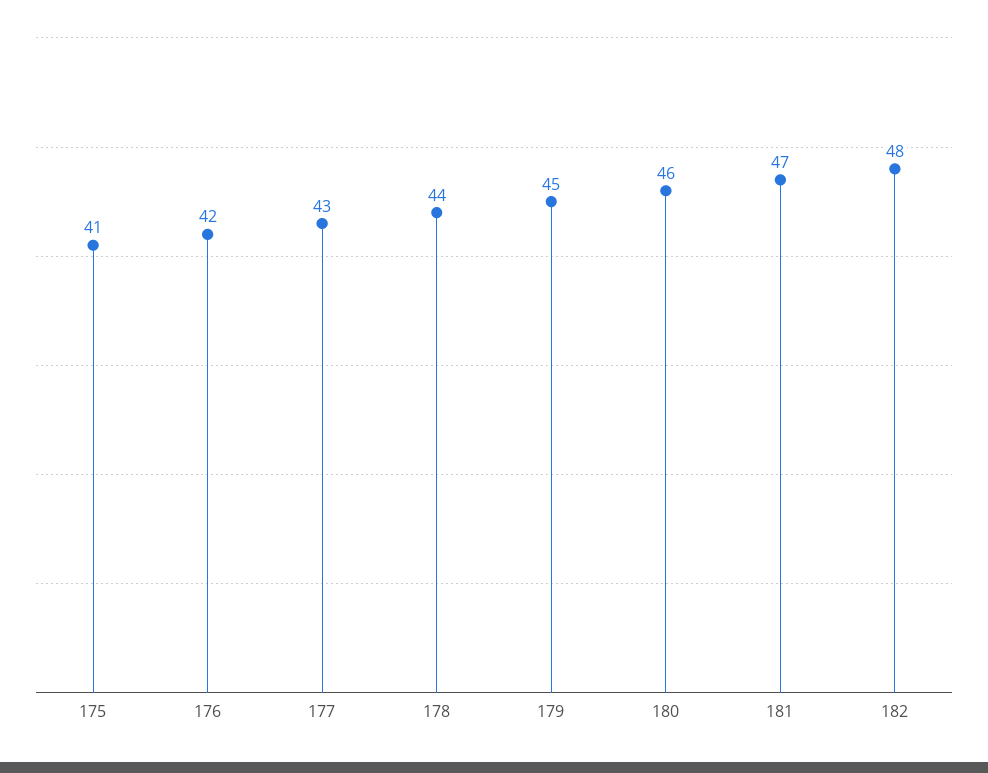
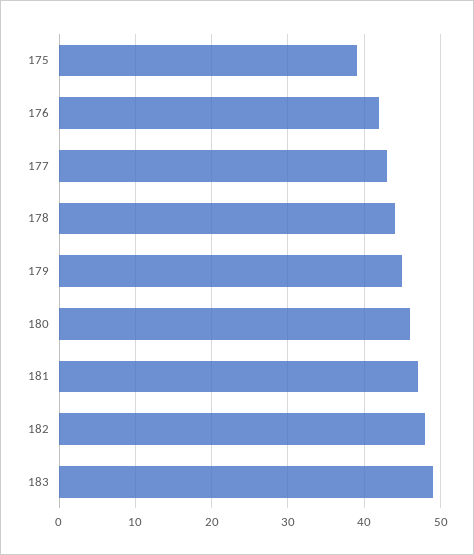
175: 41 -> 39
183: none -> 49

